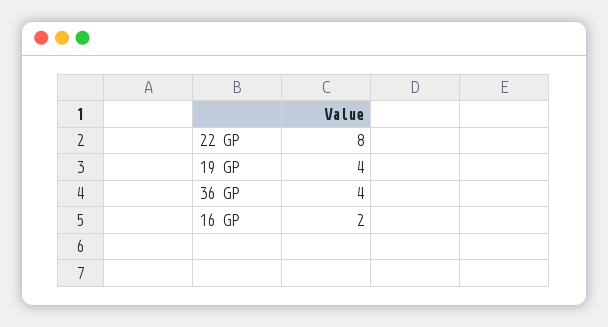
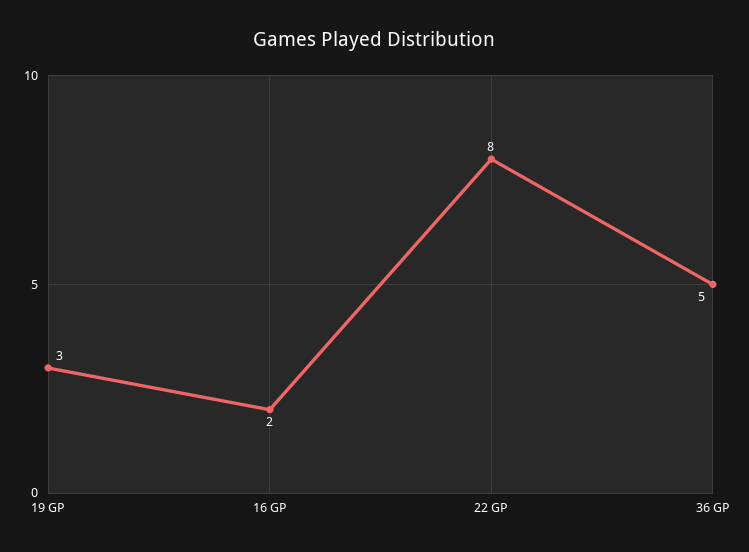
19 GP: 4 -> 3
36 GP: 4 -> 5

